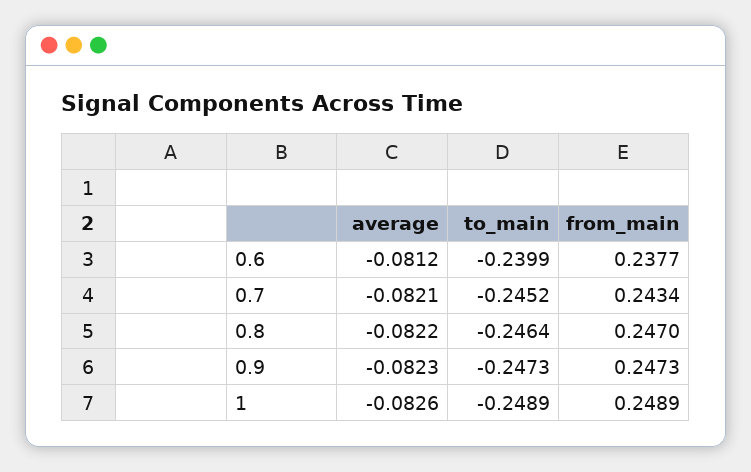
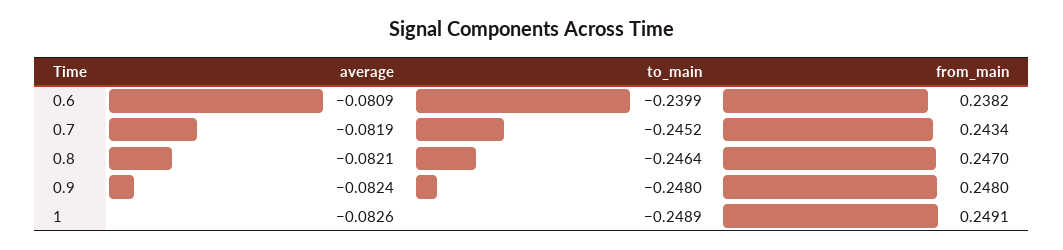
average, 0.6: -0.0812 -> -0.0809
from_main, 0.6: 0.2377 -> 0.2382
average, 0.7: -0.0821 -> -0.0819
average, 0.8: -0.0822 -> -0.0821
average, 0.9: -0.0823 -> -0.0824
to_main, 0.9: -0.2473 -> -0.248
from_main, 0.9: 0.2473 -> 0.248
from_main, 1: 0.2489 -> 0.2491

